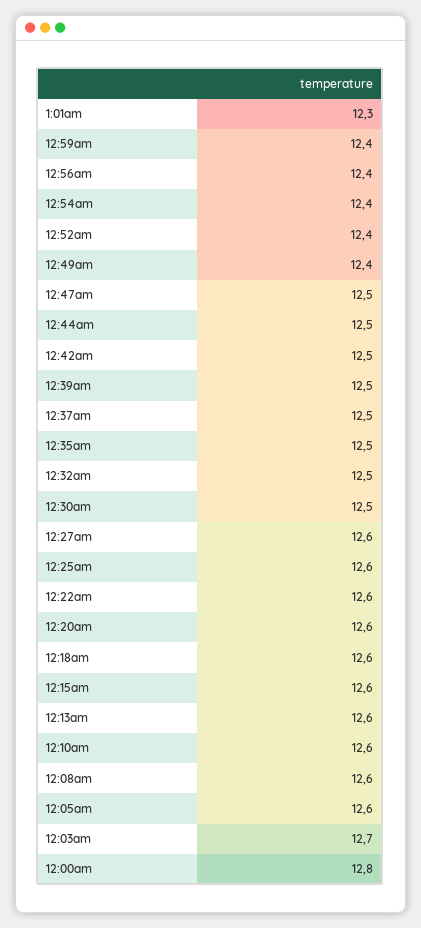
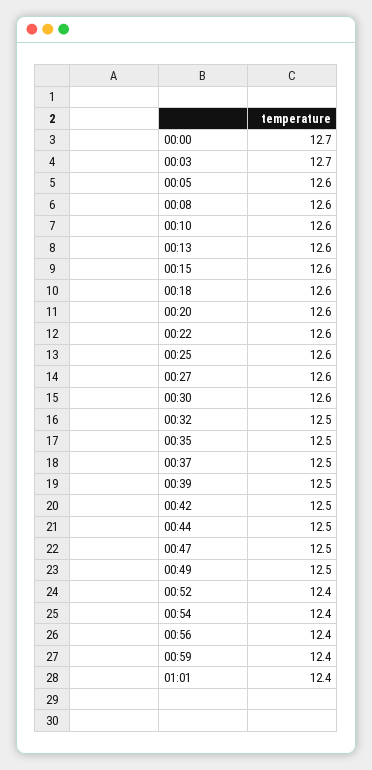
1:01am: 12.3 -> 12.4
12:49am: 12.4 -> 12.5
12:30am: 12.5 -> 12.6
12:00am: 12.8 -> 12.7

